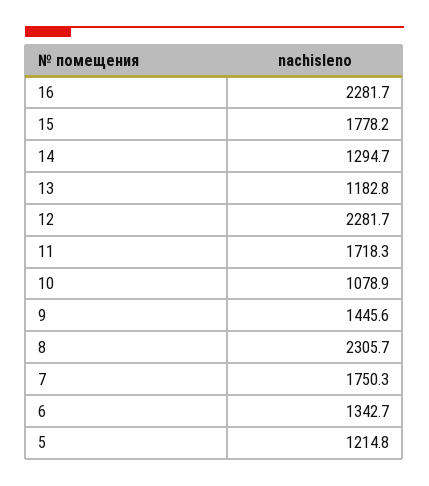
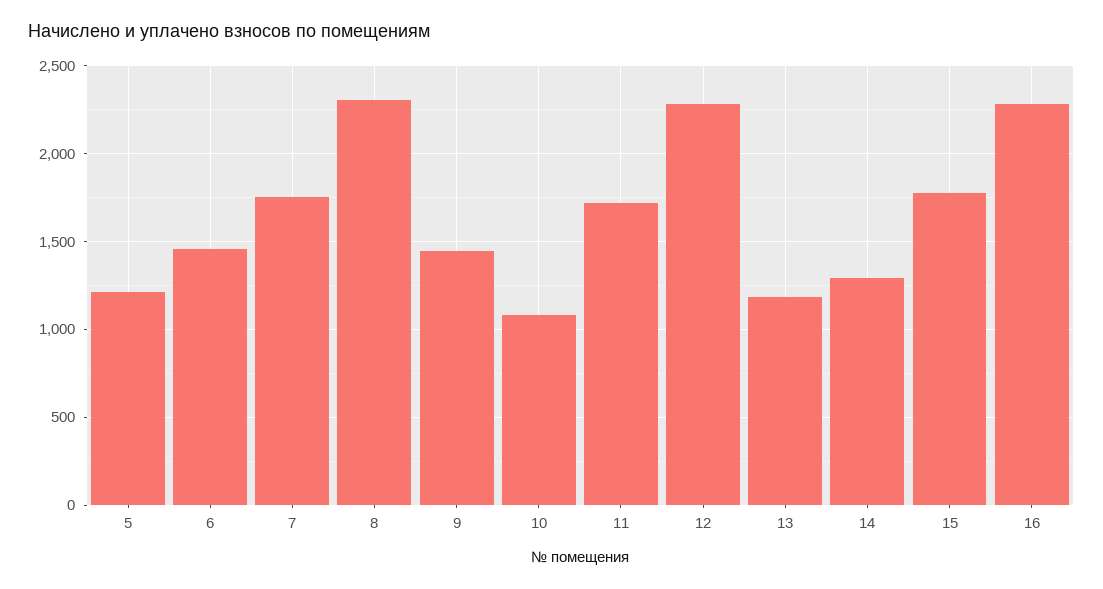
6: 1342.7 -> 1450

